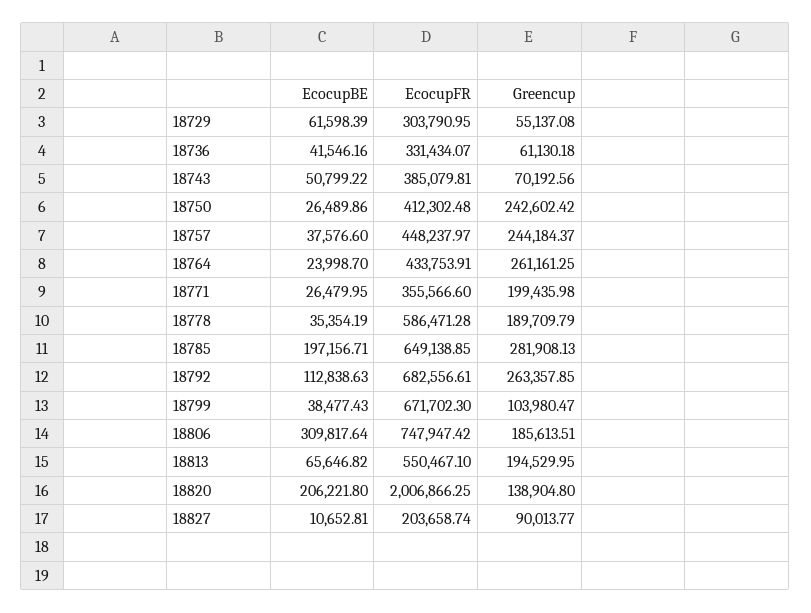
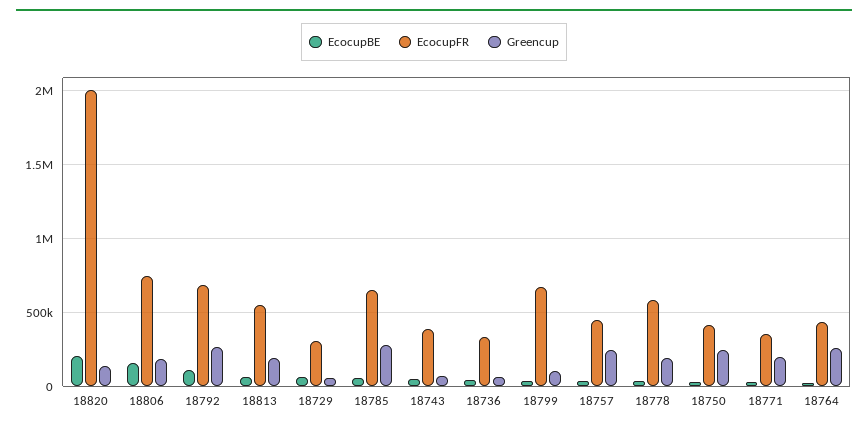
EcocupBE, 18785: 197156.71 -> 50000
EcocupBE, 18806: 309817.64 -> 150000
EcocupBE, 18827: 10652.81 -> none
EcocupFR, 18827: 203658.74 -> none
Greencup, 18827: 90013.77 -> none

